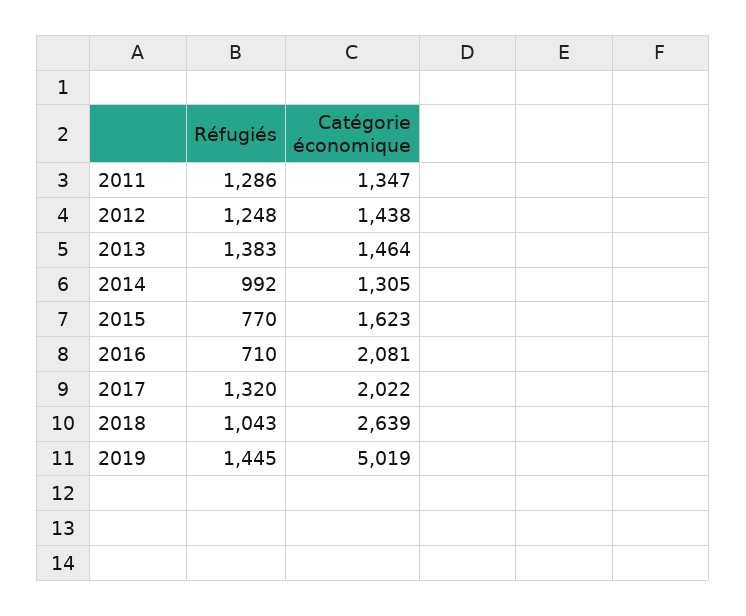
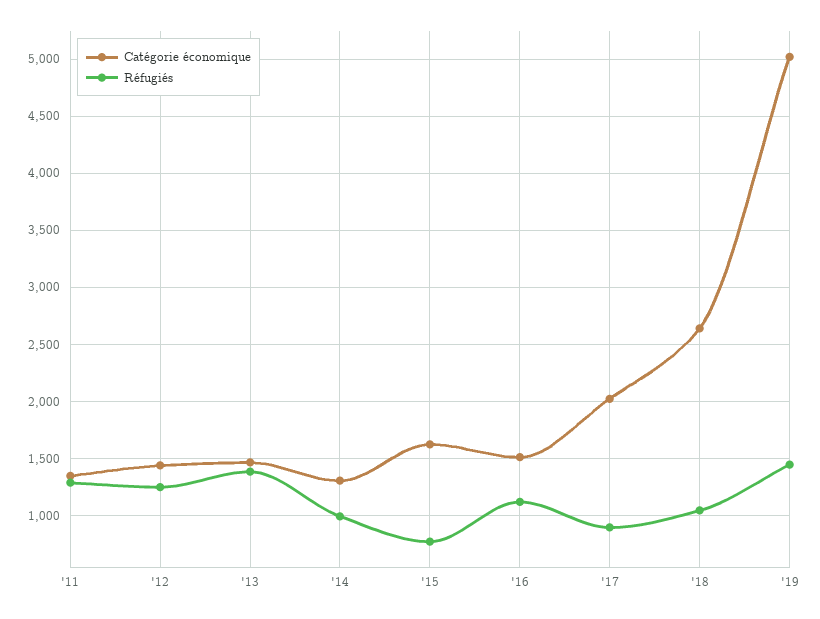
Réfugiés, 2016: 710 -> 1100
Catégorie économique, 2016: 2081 -> 1500
Réfugiés, 2017: 1320 -> 900

